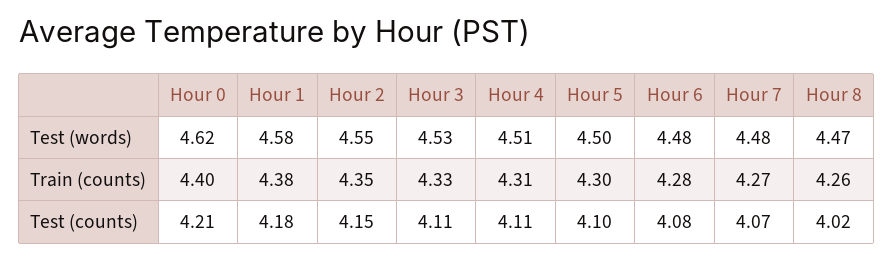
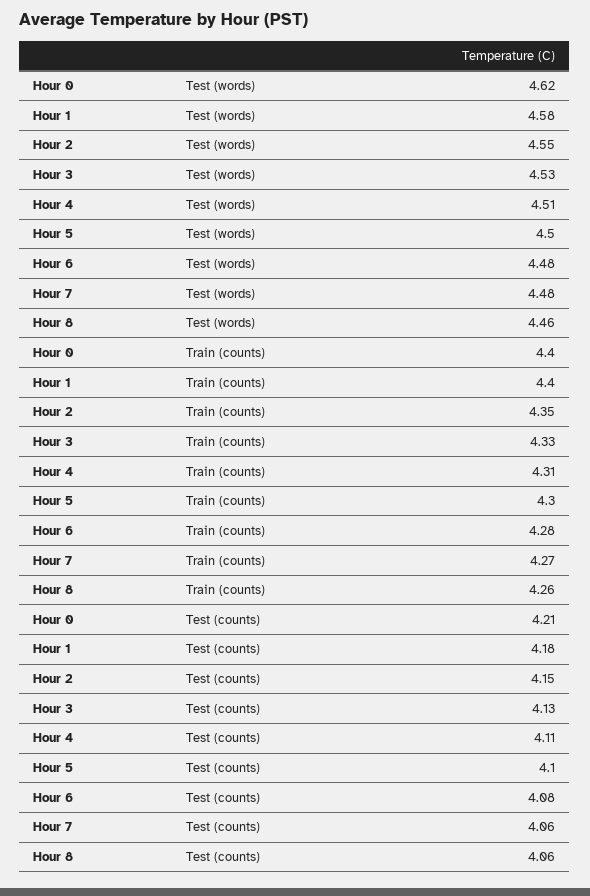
Hour 8, Test (words): 4.47 -> 4.46
Hour 1, Train (counts): 4.38 -> 4.4
Hour 3, Test (counts): 4.11 -> 4.13
Hour 7, Test (counts): 4.07 -> 4.06
Hour 8, Test (counts): 4.02 -> 4.06

